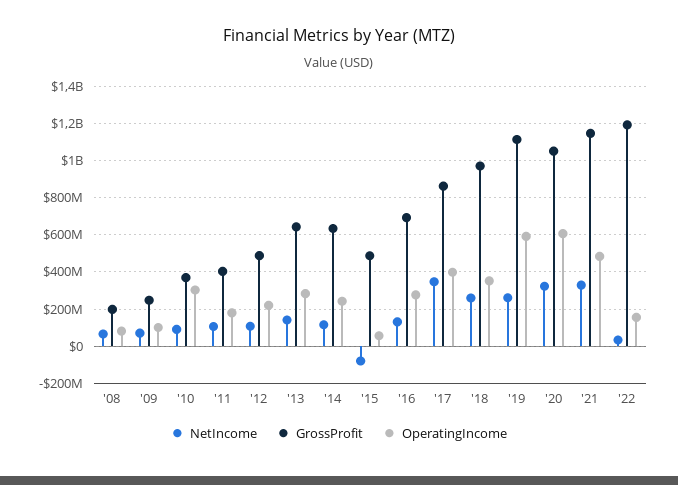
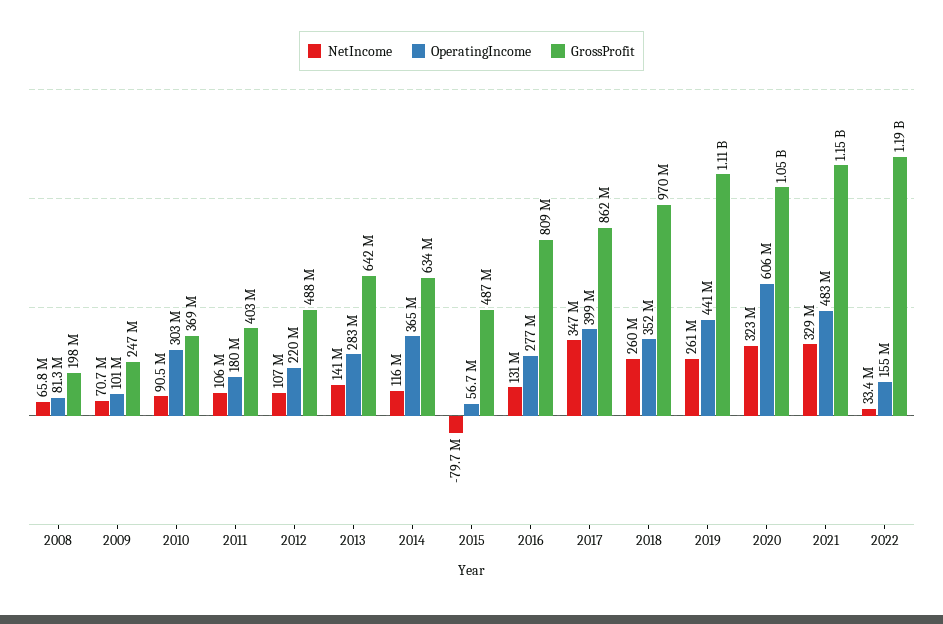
OperatingIncome, '14: 250000000 -> 365000000
GrossProfit, '16: 700000000 -> 809000000
OperatingIncome, '19: 600000000 -> 441000000

